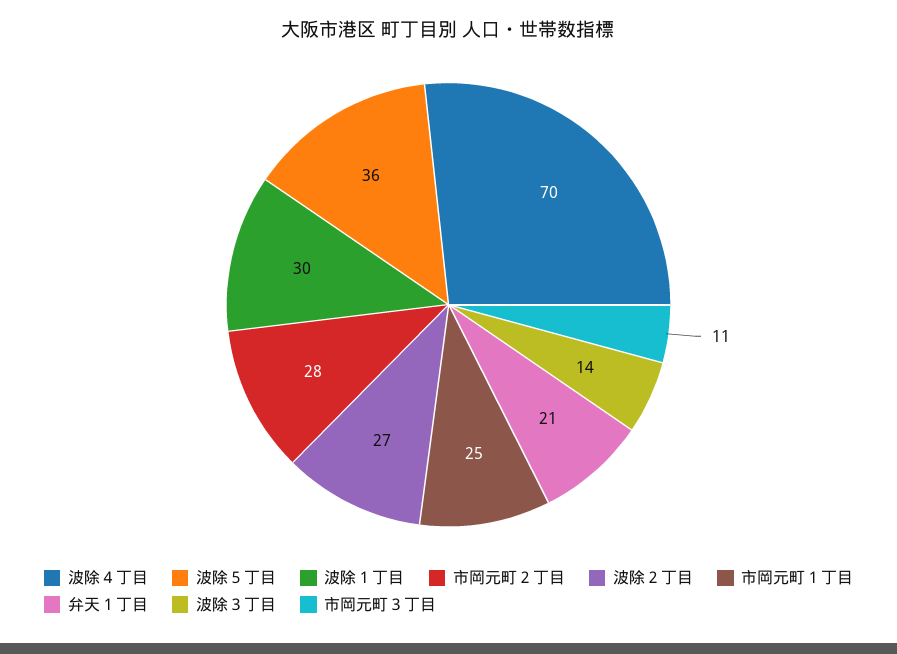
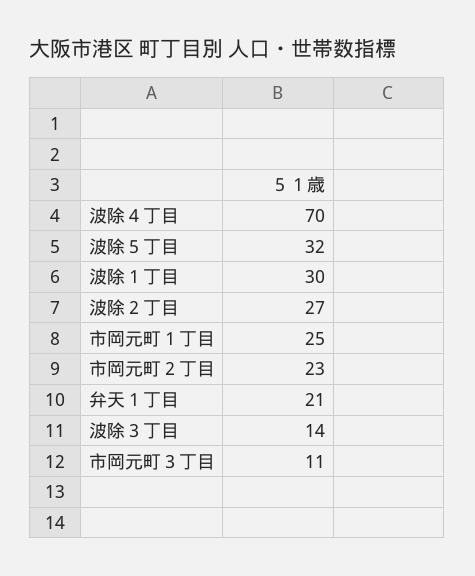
波除５丁目: 36 -> 32
市岡元町２丁目: 28 -> 23

